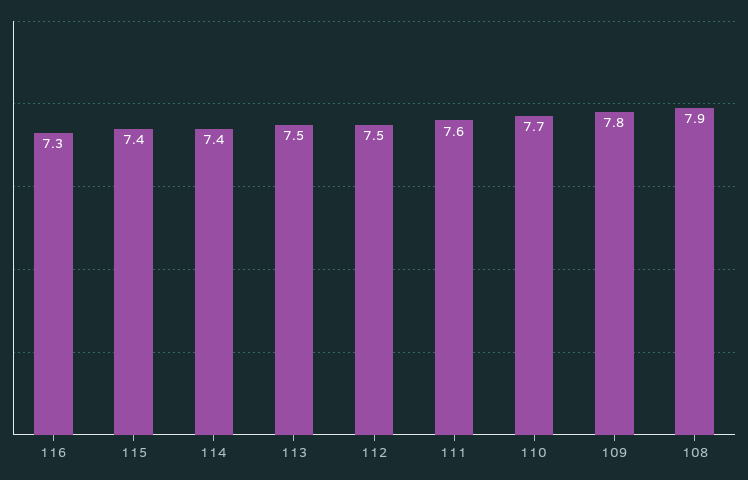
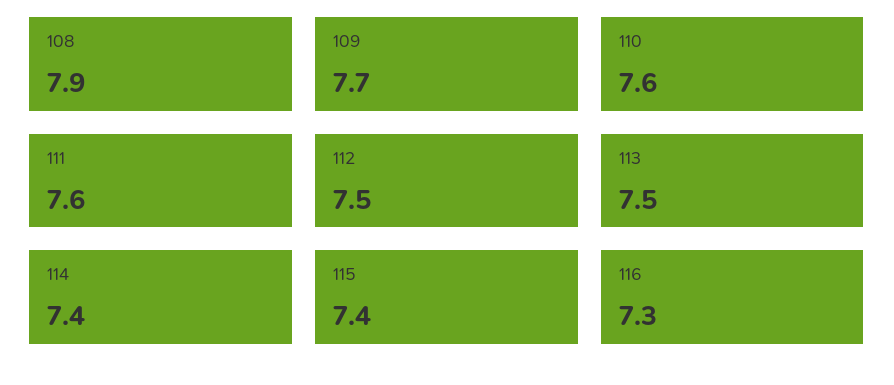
110: 7.7 -> 7.6
109: 7.8 -> 7.7

